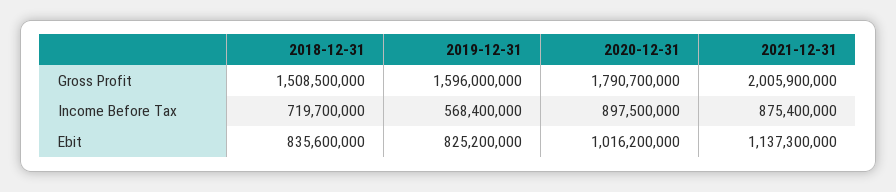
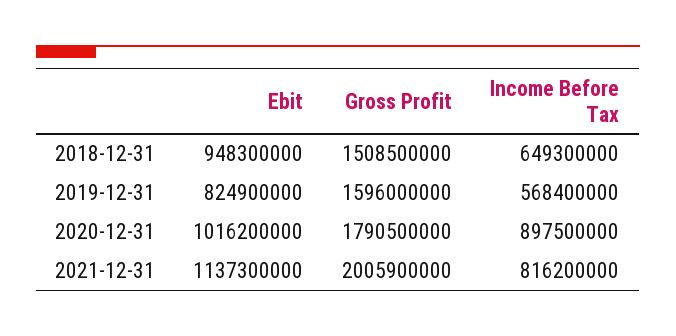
2020-12-31, Gross Profit: 1790700000 -> 1790500000
2018-12-31, Income Before Tax: 719700000 -> 649300000
2021-12-31, Income Before Tax: 875400000 -> 816200000
2018-12-31, Ebit: 835600000 -> 948300000
2019-12-31, Ebit: 825200000 -> 824900000

